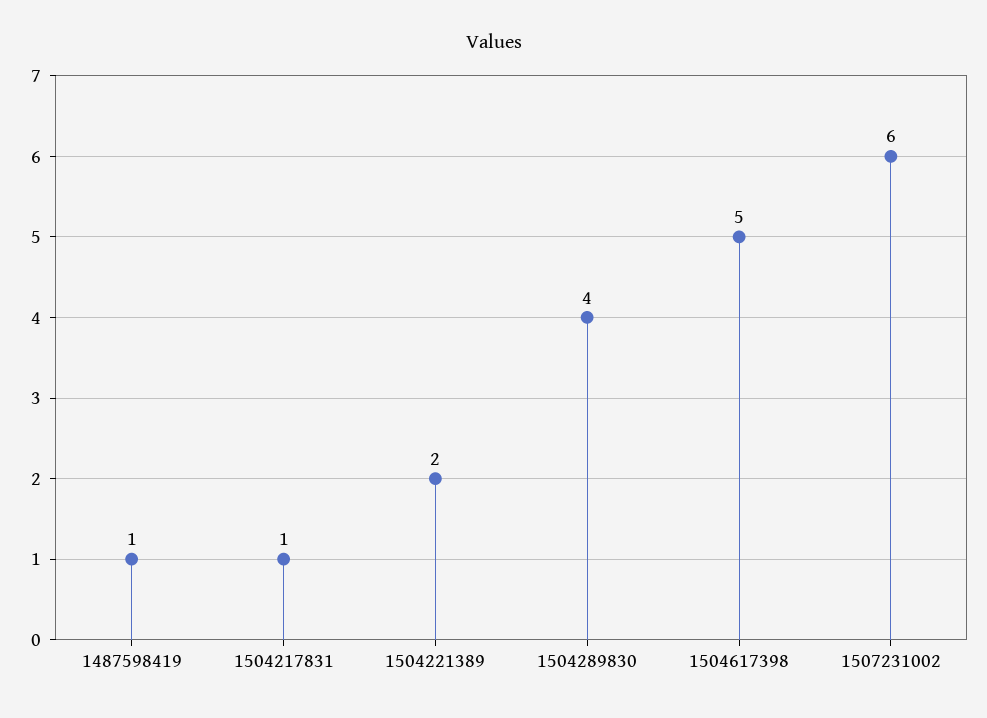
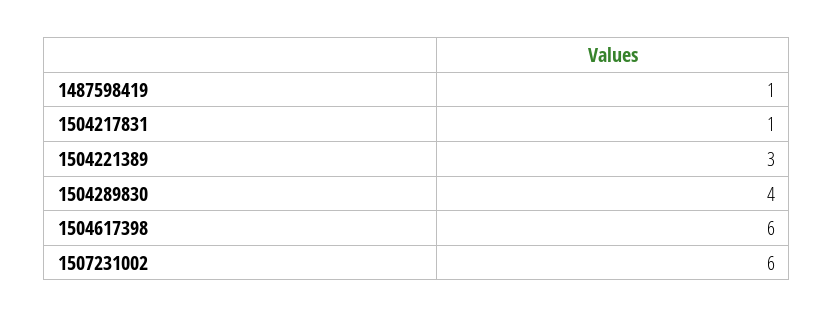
1504221389: 2 -> 3
1504617398: 5 -> 6

